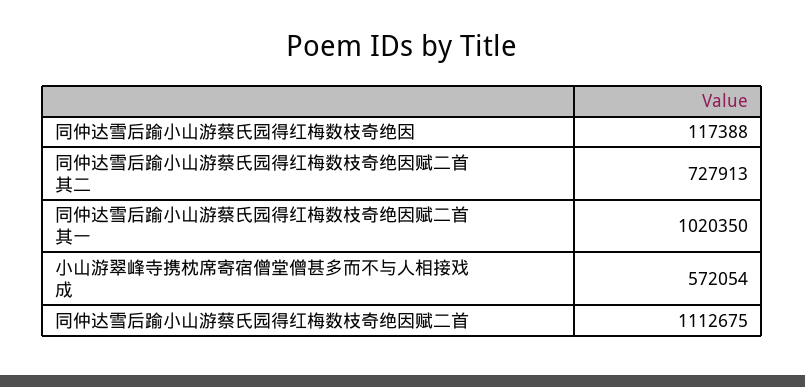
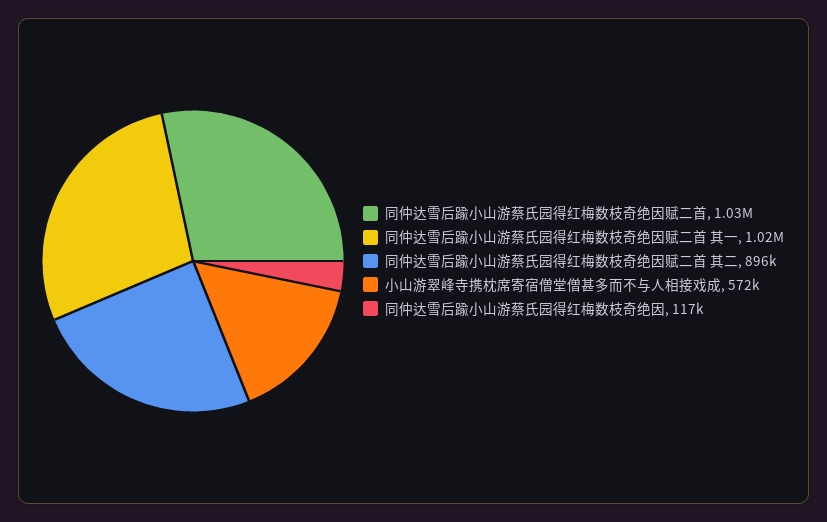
同仲达雪后踰小山游蔡氏园得红梅数枝奇绝因赋二首 其二: 727913 -> 896000
同仲达雪后踰小山游蔡氏园得红梅数枝奇绝因赋二首: 1112675 -> 1030000

